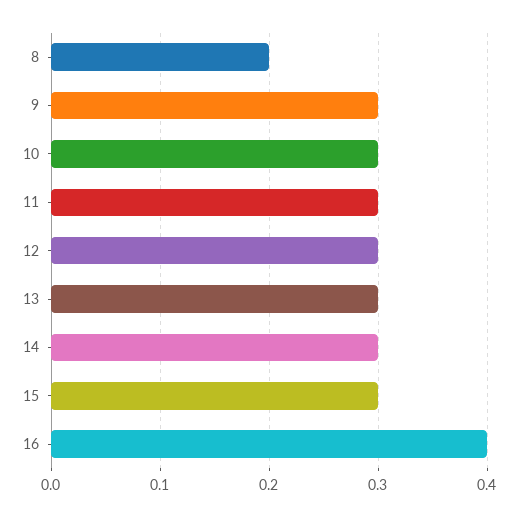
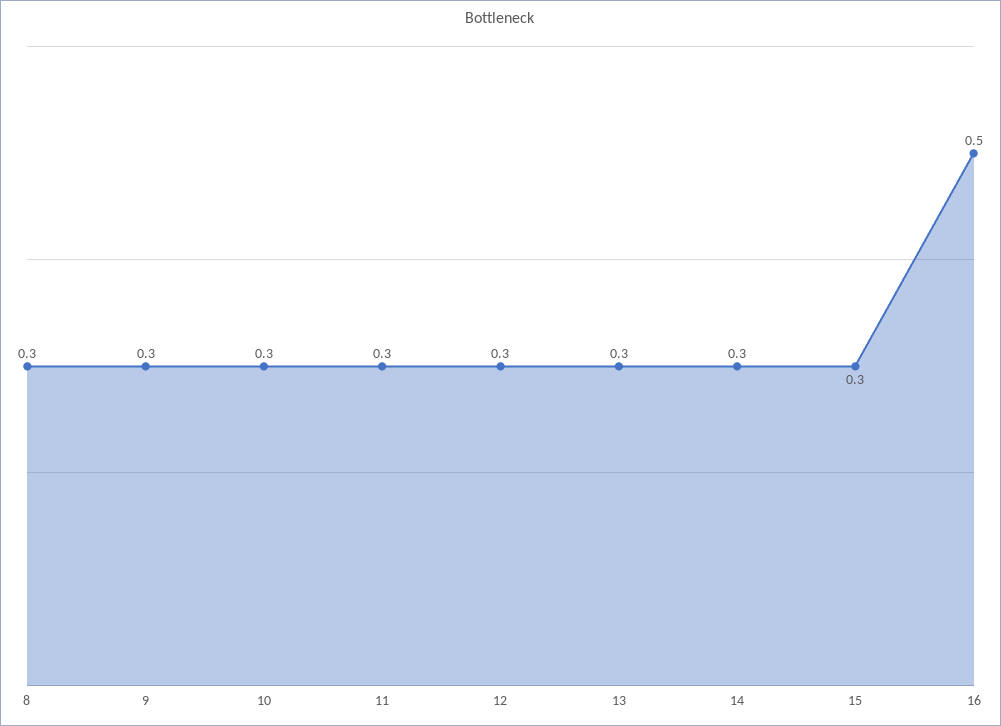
8: 0.2 -> 0.3
16: 0.4 -> 0.5

